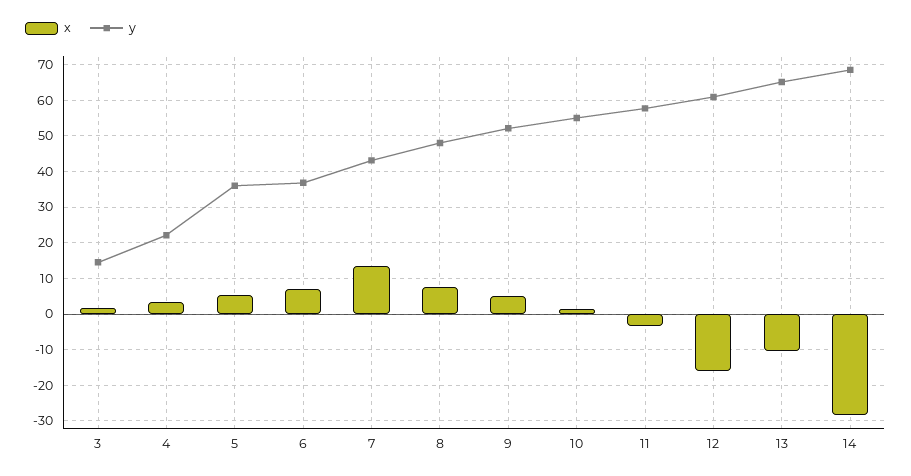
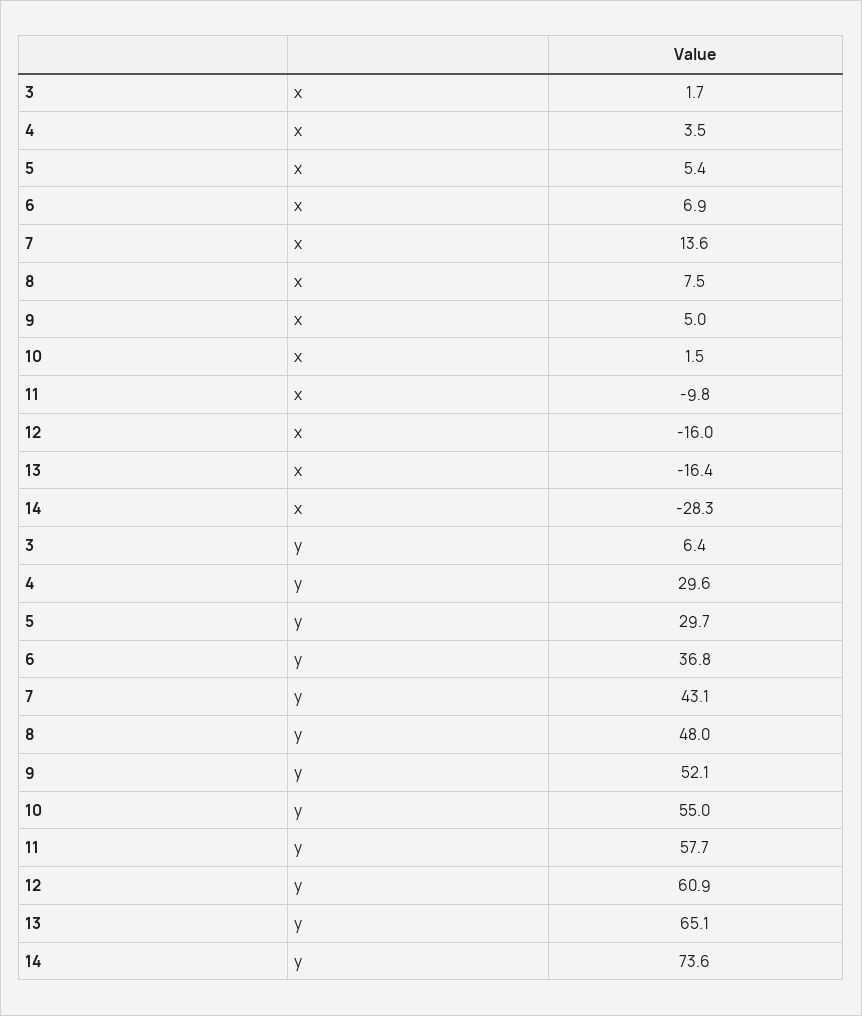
y, 3: 14 -> 6.4
y, 4: 22 -> 29.6
y, 5: 36 -> 29.7
x, 11: -4 -> -9.8
x, 13: -10 -> -16.4
y, 14: 68 -> 73.6

